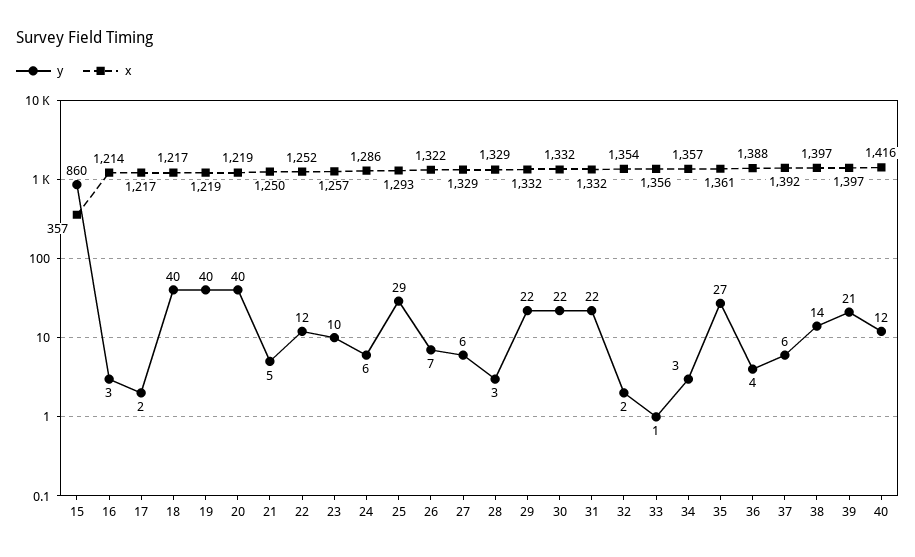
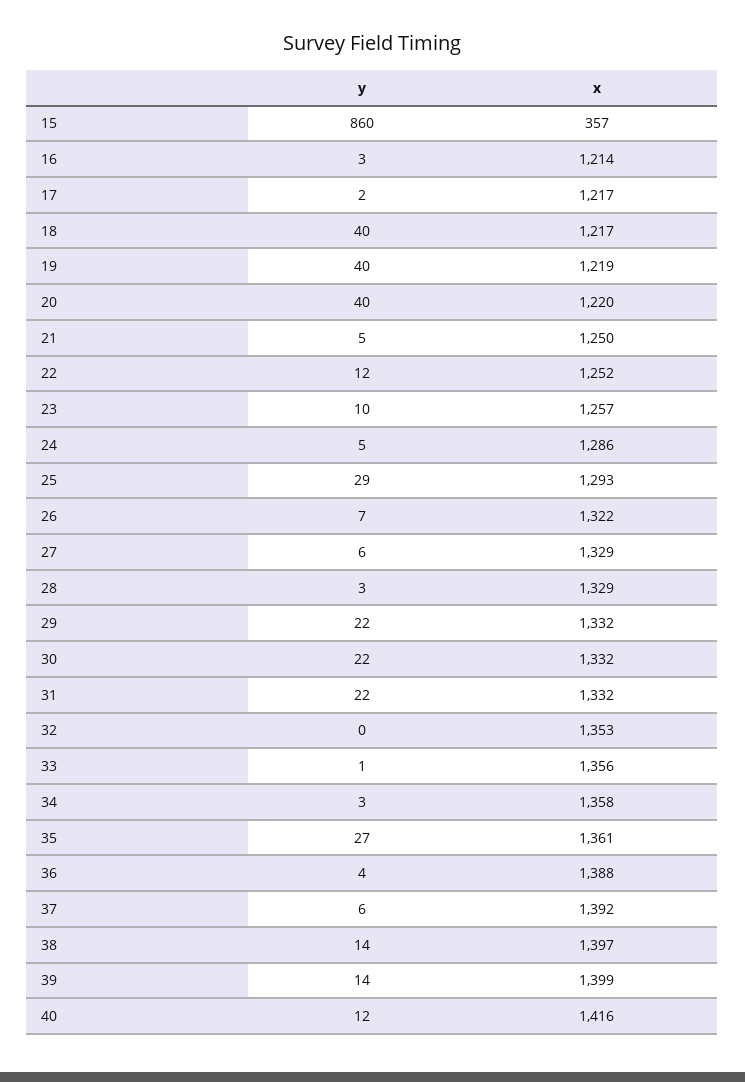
x, 20: 1219 -> 1220
y, 24: 6 -> 5
y, 32: 2 -> 0
x, 32: 1354 -> 1353
x, 34: 1357 -> 1358
y, 39: 21 -> 14
x, 39: 1397 -> 1399

